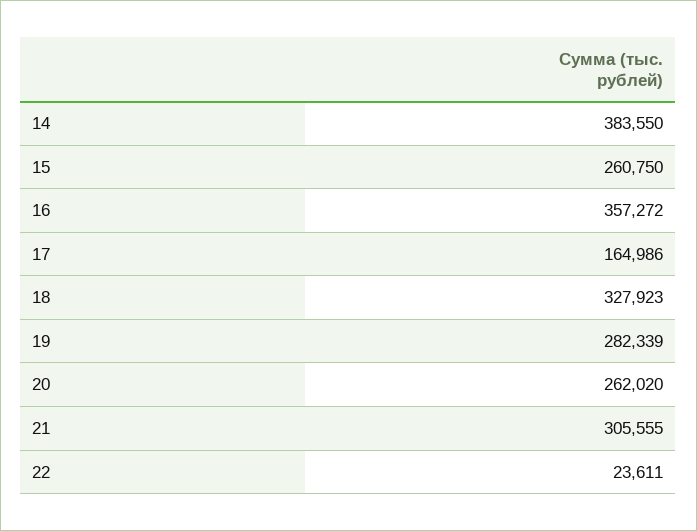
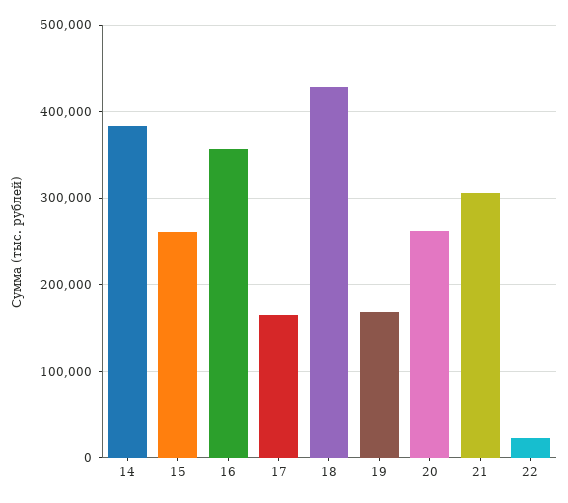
18: 327923 -> 430000
19: 282339 -> 170000

